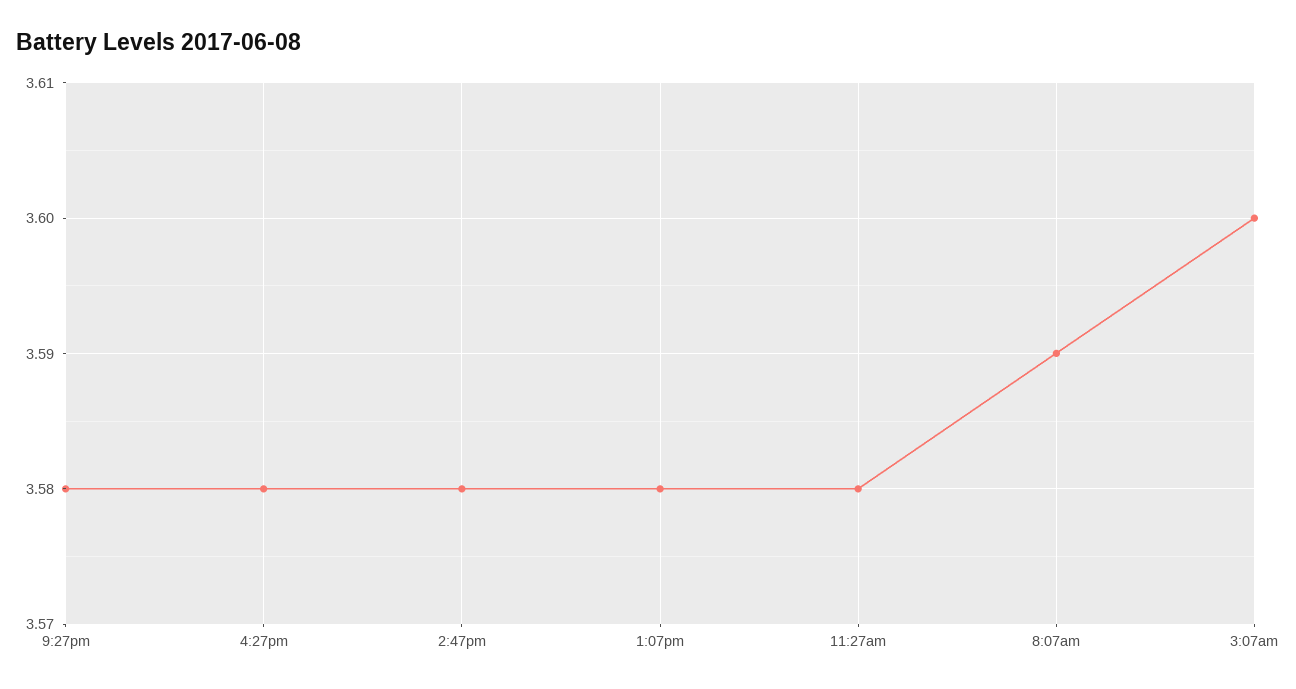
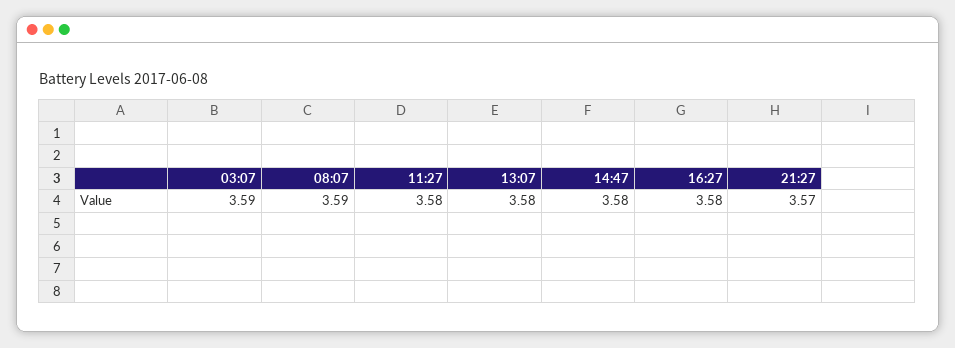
9:27pm: 3.58 -> 3.57
3:07am: 3.6 -> 3.59

